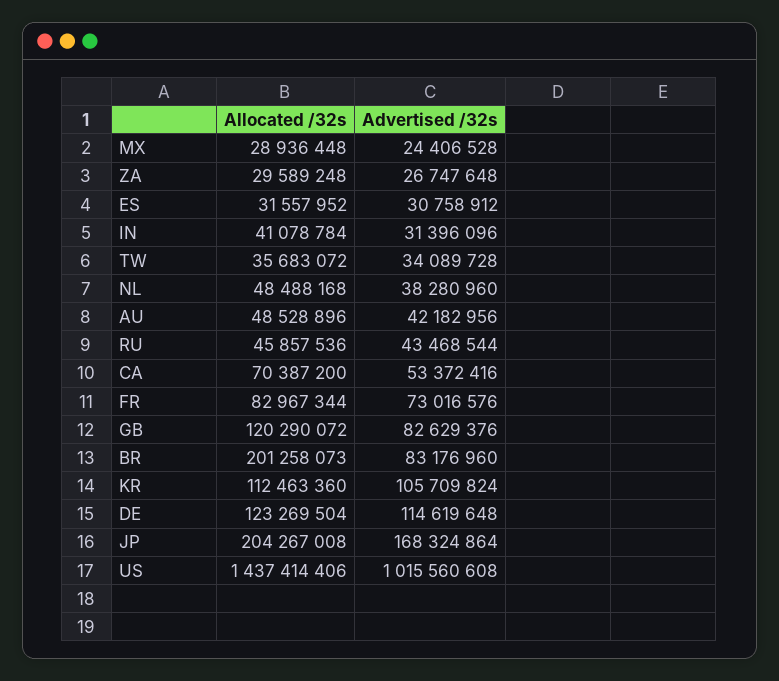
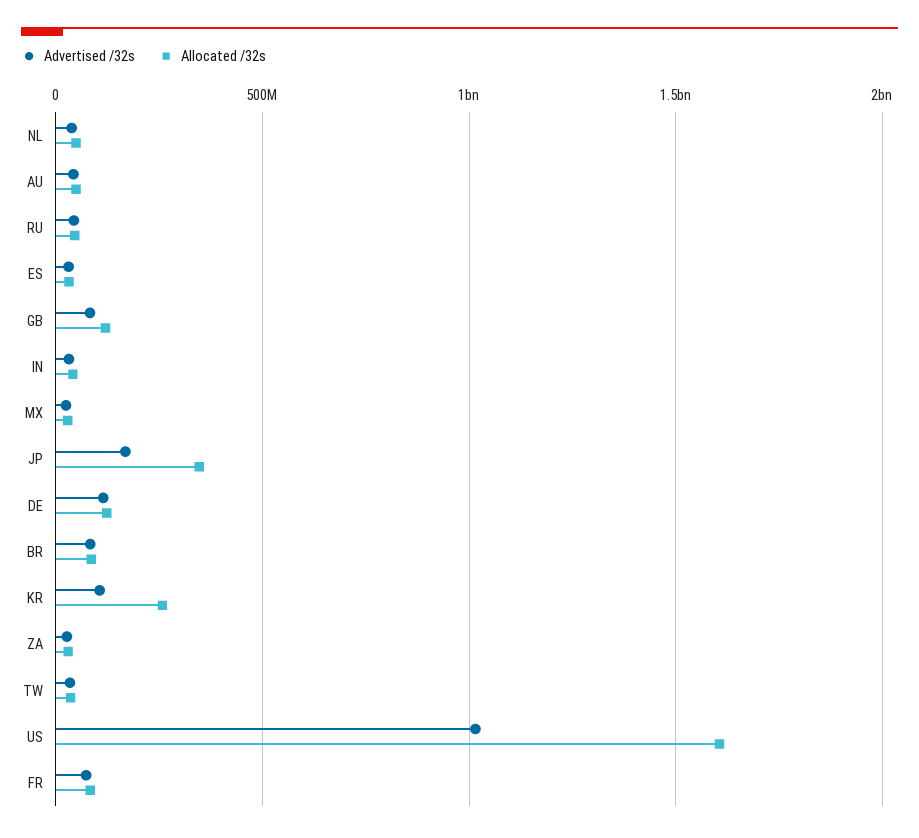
Allocated /32s, CA: 70387200 -> none
Advertised /32s, CA: 53372416 -> none
Allocated /32s, BR: 201258073 -> 100000000
Allocated /32s, KR: 112463360 -> 250000000
Allocated /32s, JP: 204267008 -> 350000000
Allocated /32s, US: 1437414406 -> 1600000000

